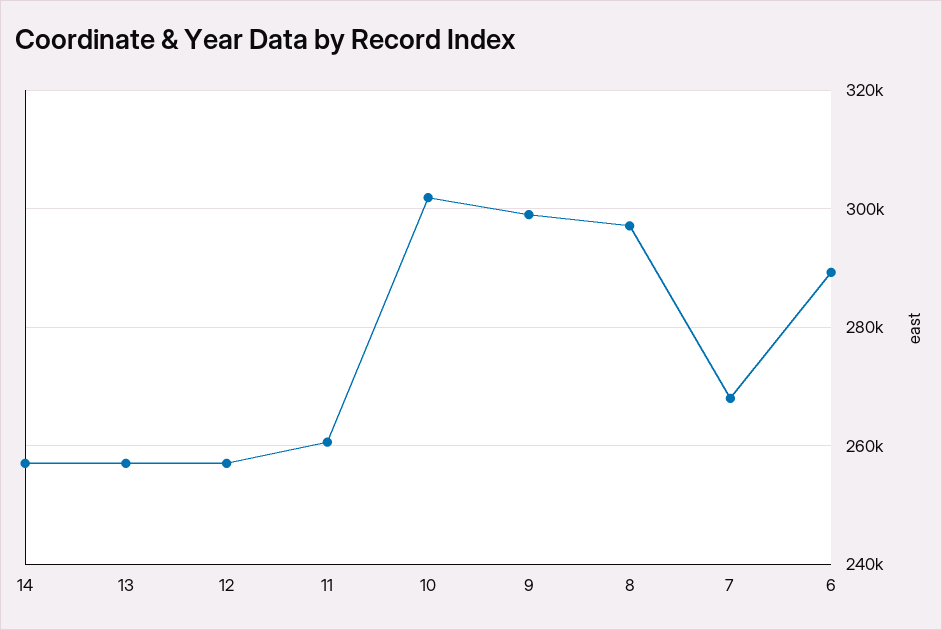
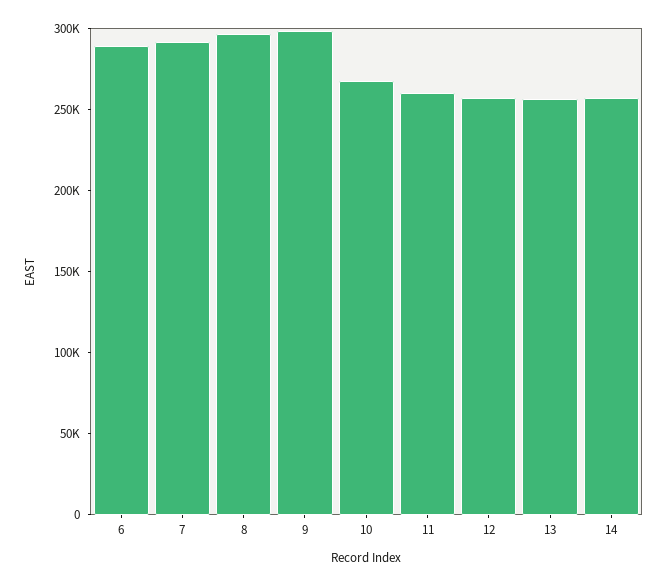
10: 302000 -> 270000
7: 268000 -> 290000

